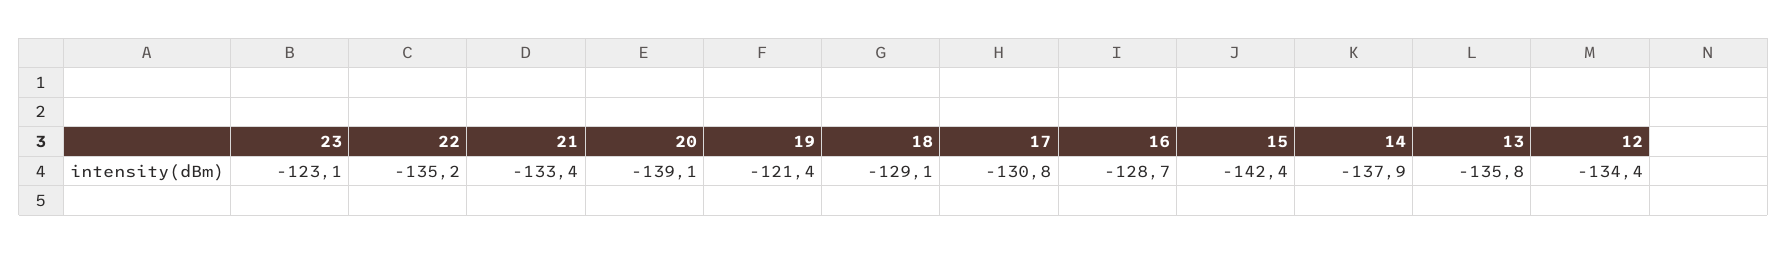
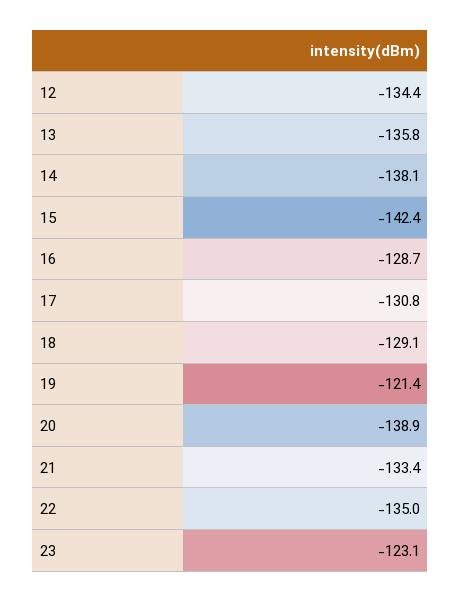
22: -135.2 -> -135
20: -139.1 -> -138.9
14: -137.9 -> -138.1

